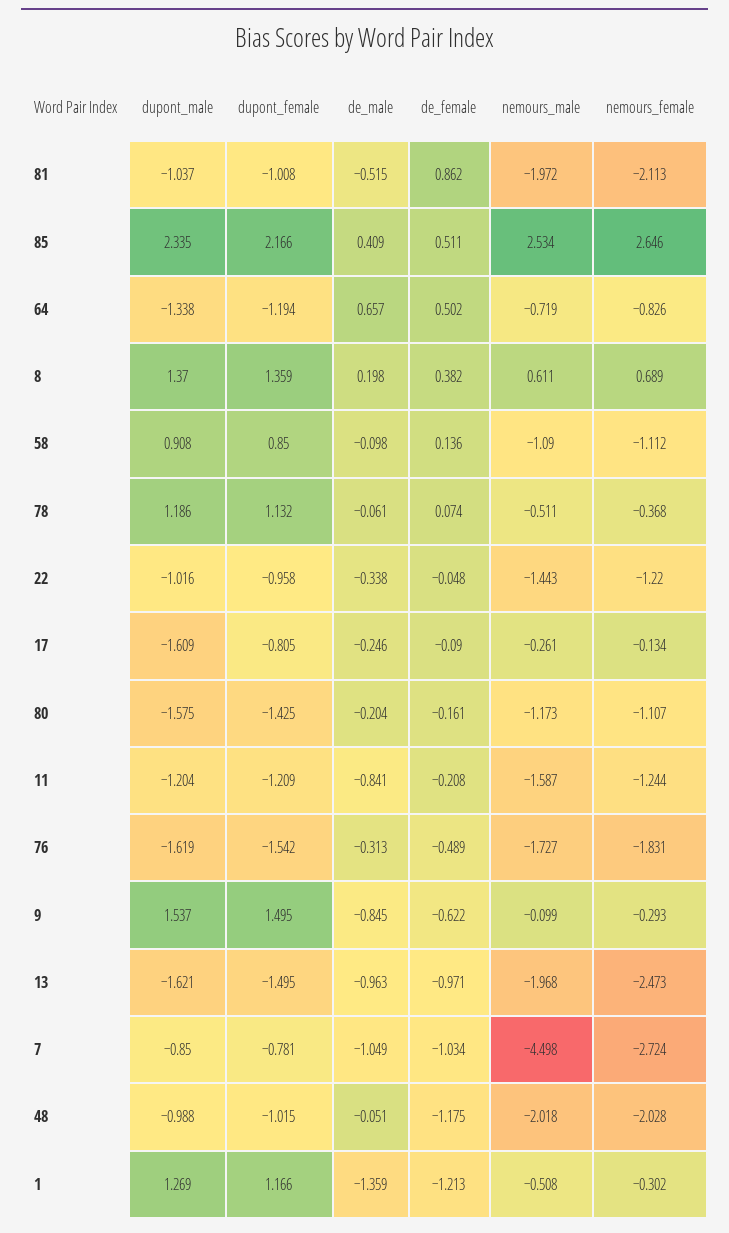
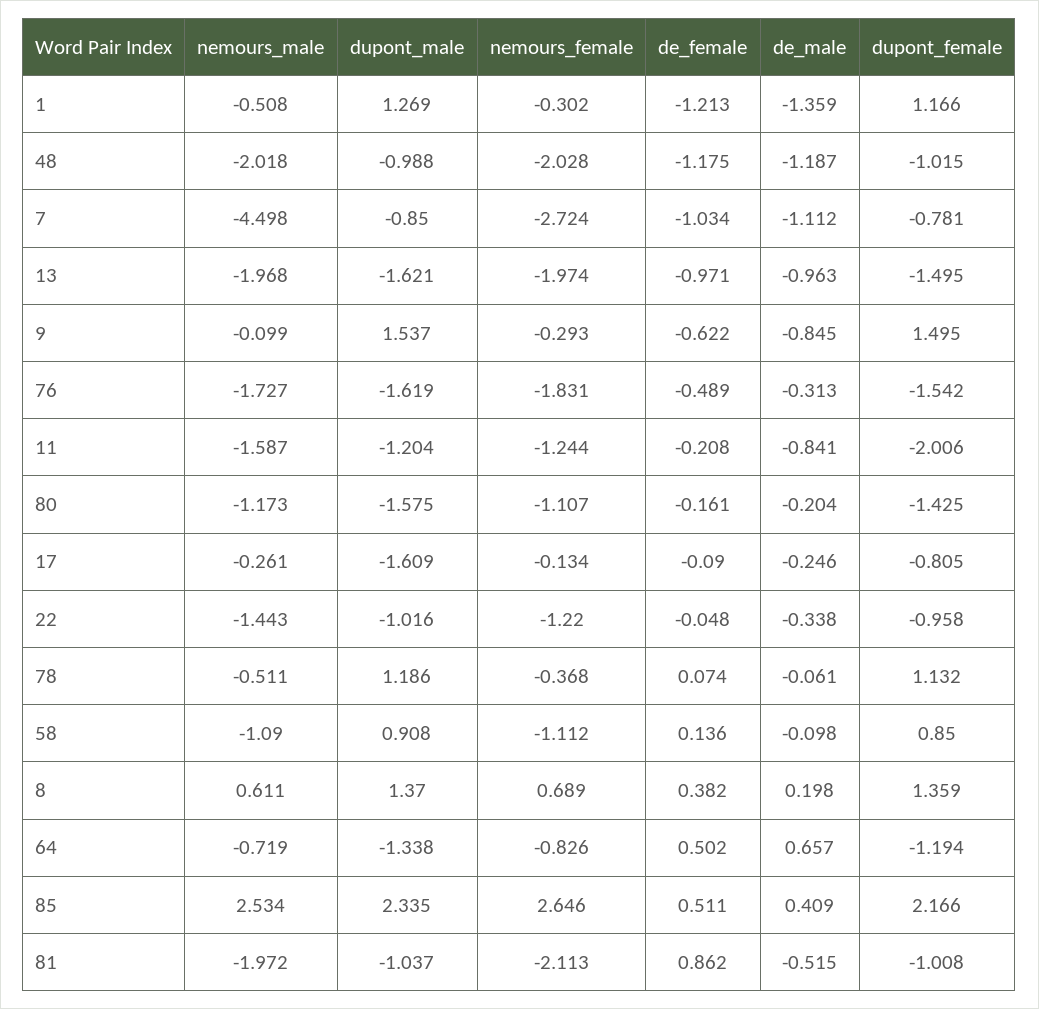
dupont_female, 11: -1.209 -> -2.006
nemours_female, 13: -2.473 -> -1.974
de_male, 7: -1.049 -> -1.112
de_male, 48: -0.051 -> -1.187

